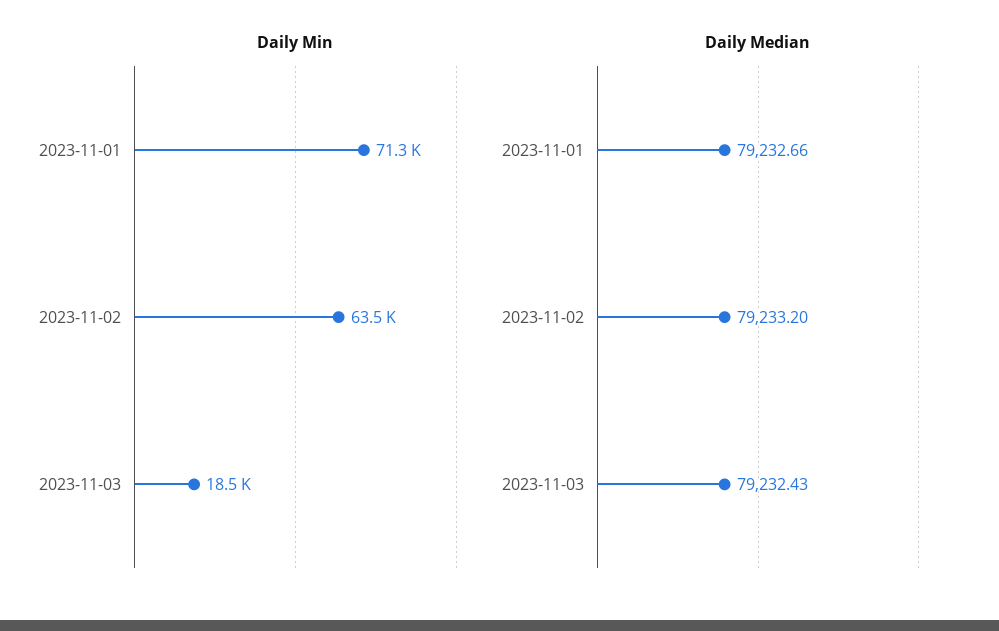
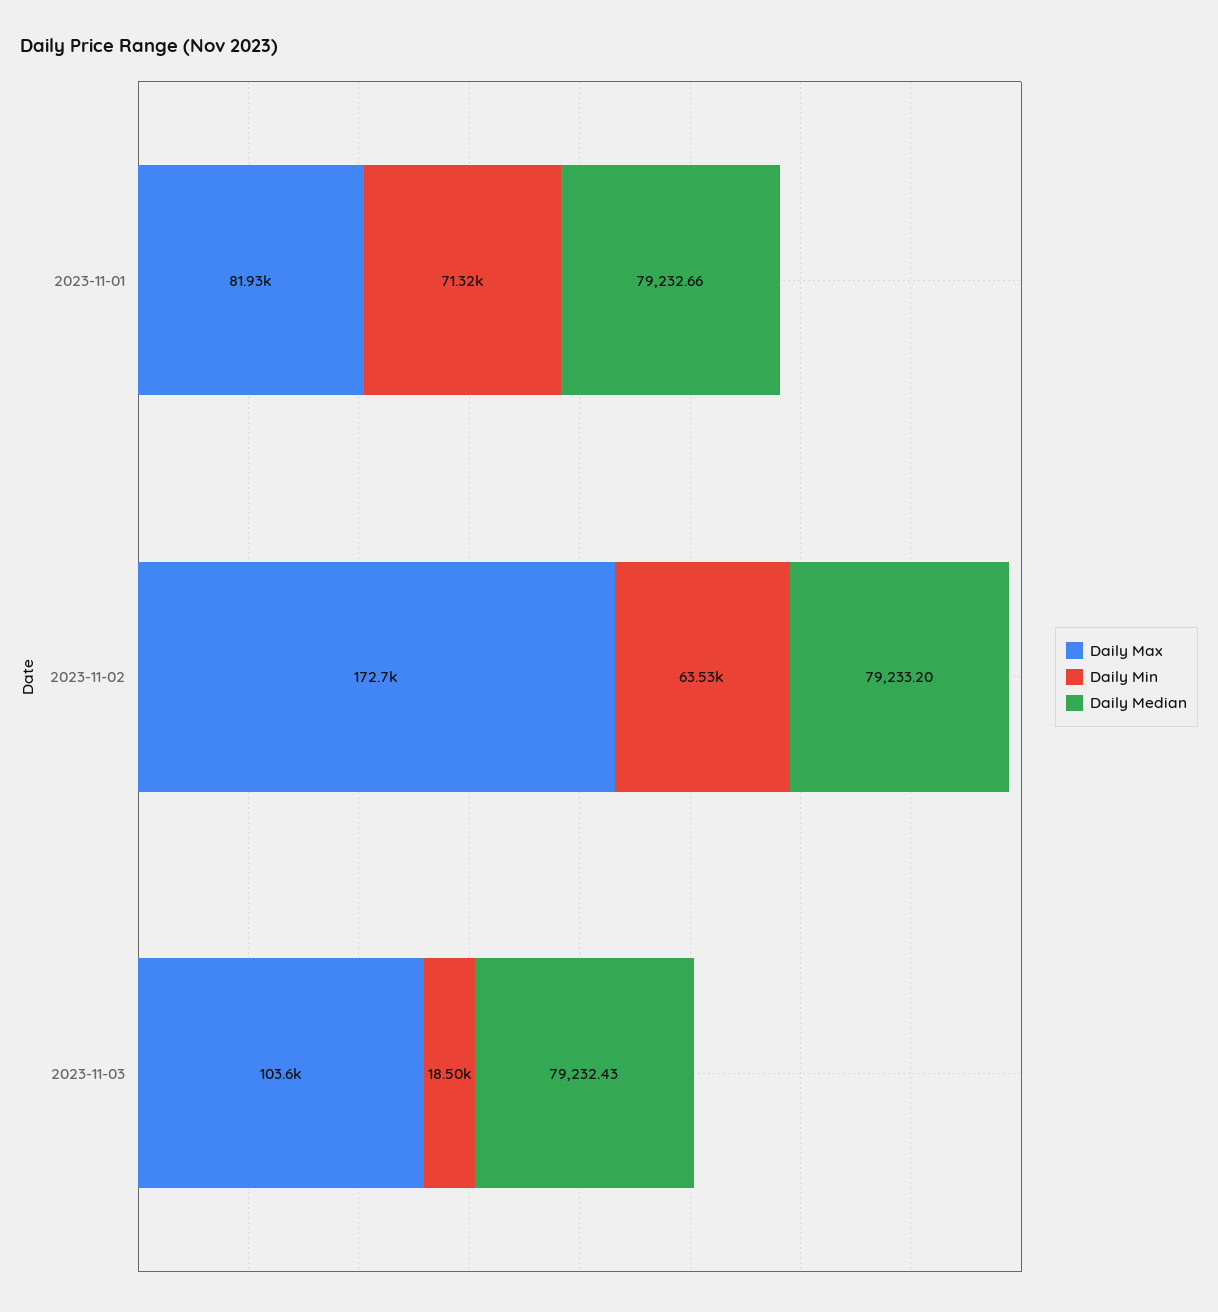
Daily Max, 2023-11-01: none -> 81930
Daily Max, 2023-11-02: none -> 172700
Daily Max, 2023-11-03: none -> 103600

